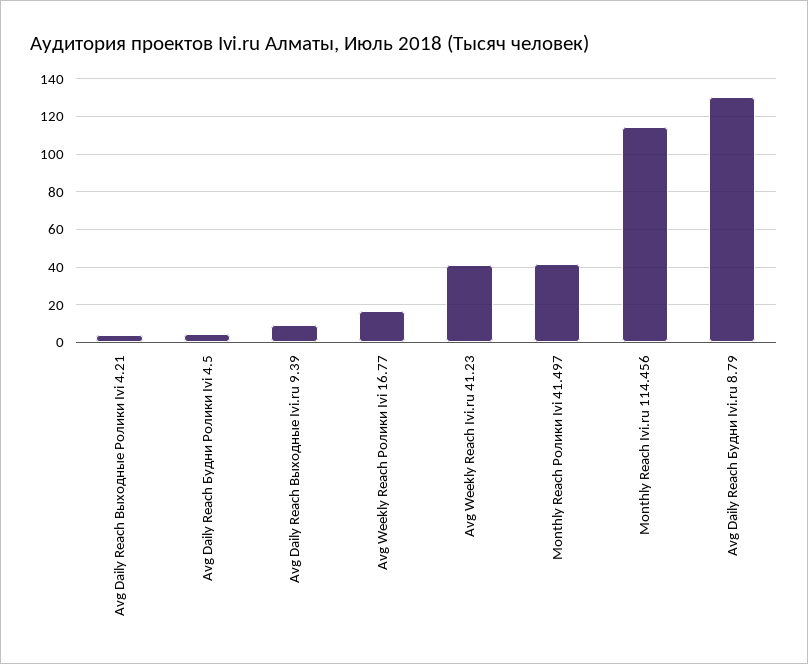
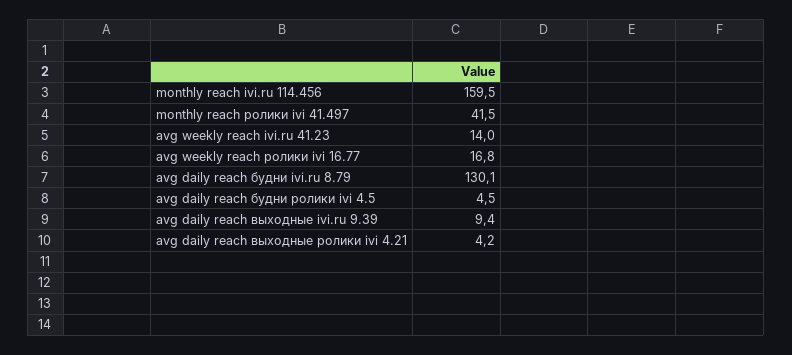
Avg Weekly Reach Ivi.ru 41.23: 40 -> 14
Monthly Reach Ivi.ru 114.456: 115 -> 159.5

